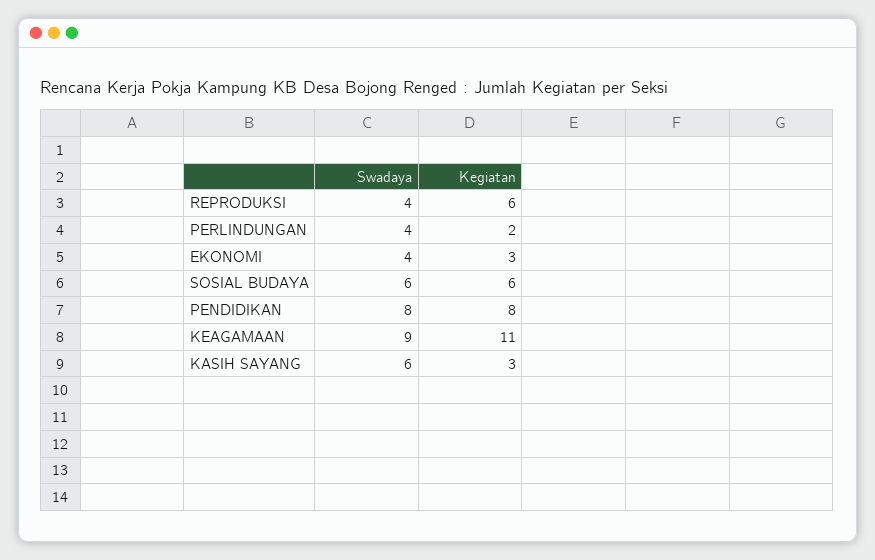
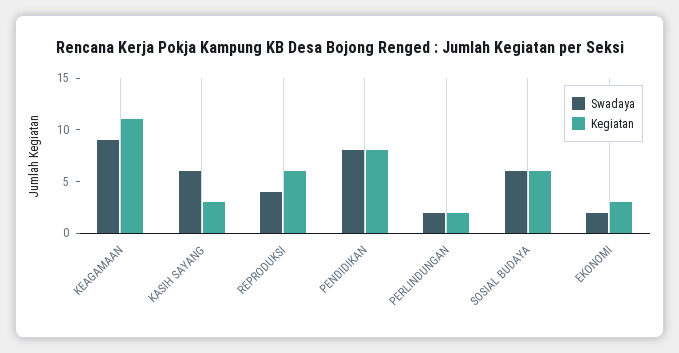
Swadaya, PERLINDUNGAN: 4 -> 2
Swadaya, EKONOMI: 4 -> 2

